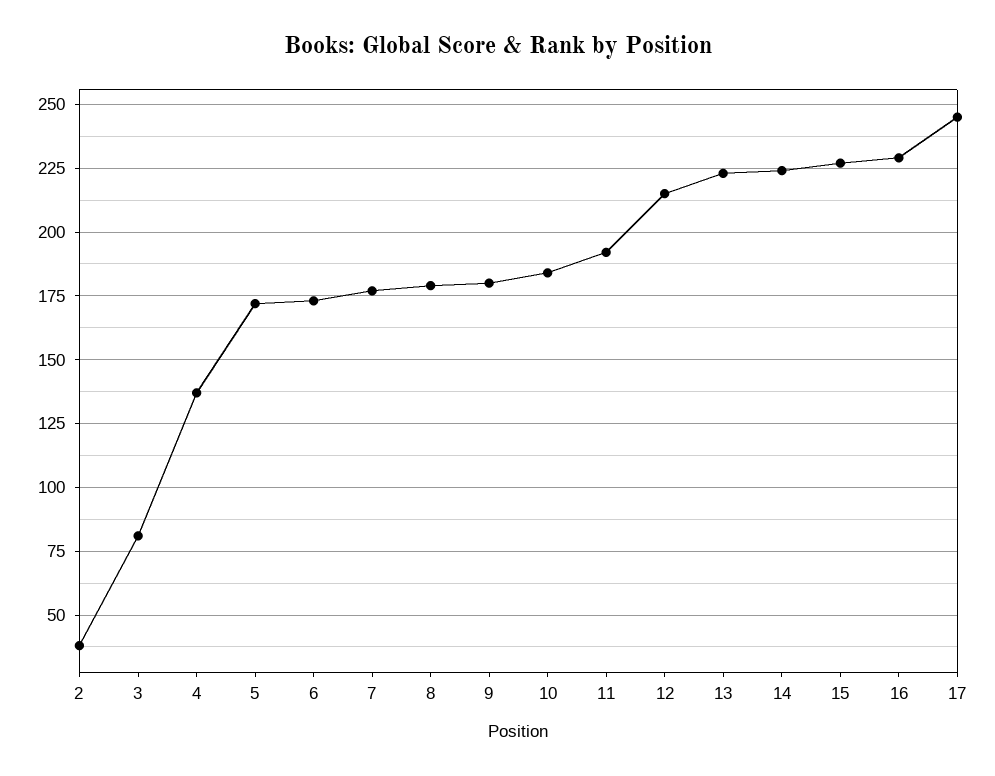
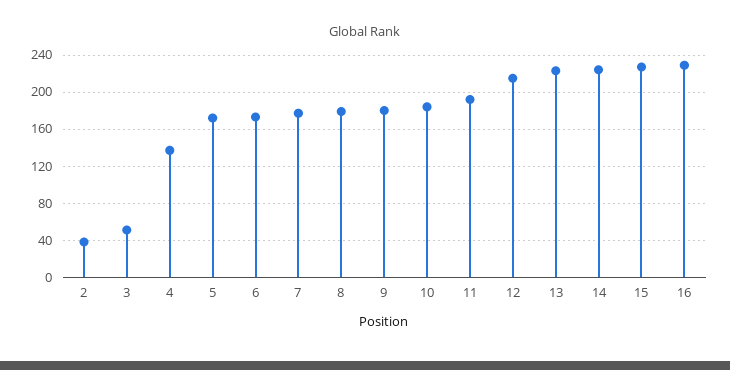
3: 80 -> 50
17: 245 -> none

